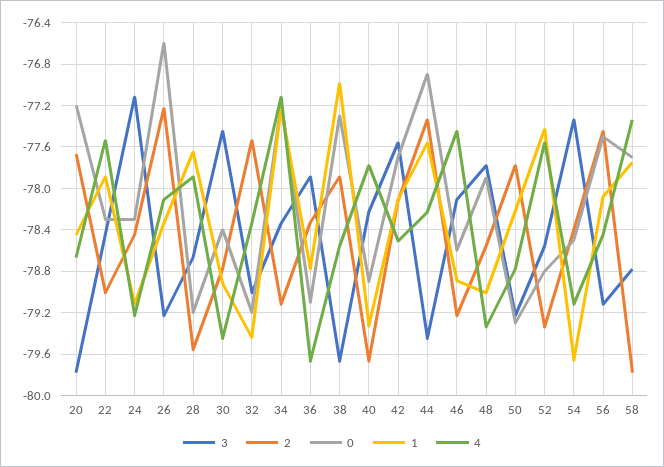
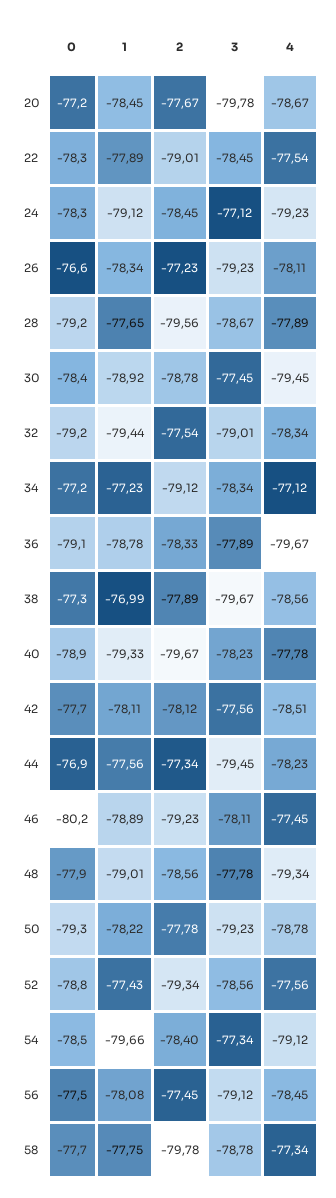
0, 46: -78.6 -> -80.2

